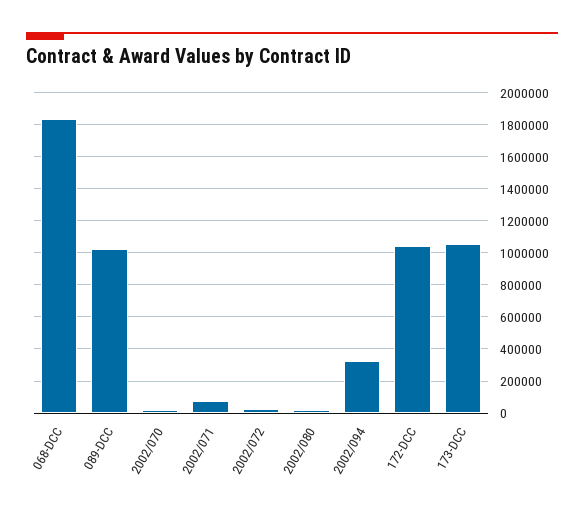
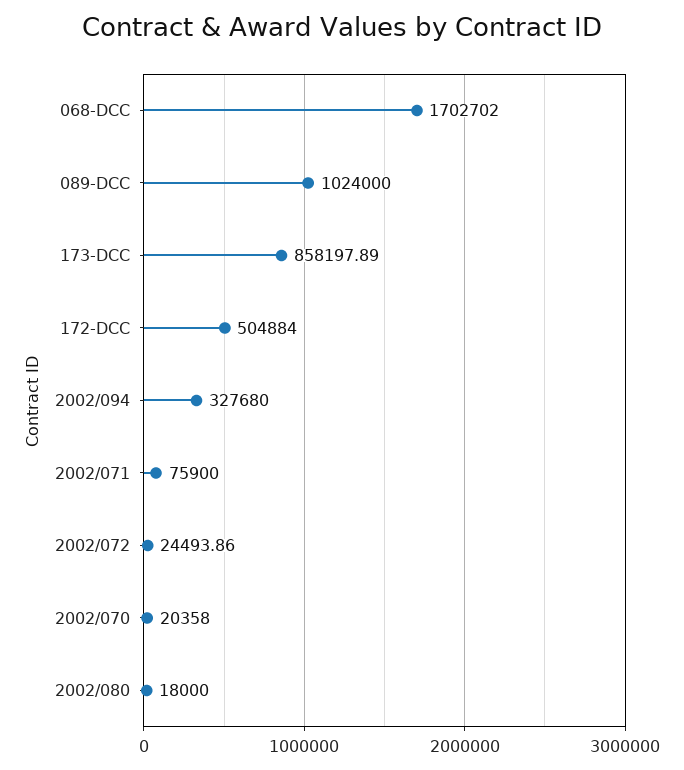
068-DCC: 1850000 -> 1702702
172-DCC: 1050000 -> 504884
173-DCC: 1050000 -> 858197.89

